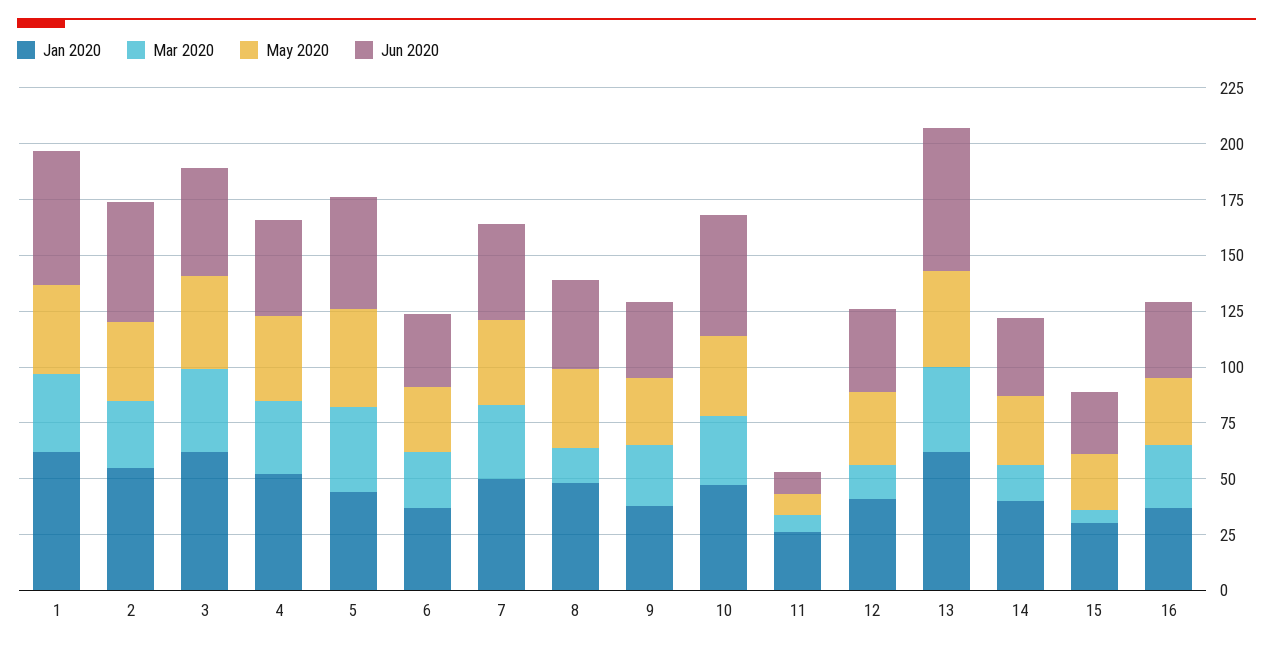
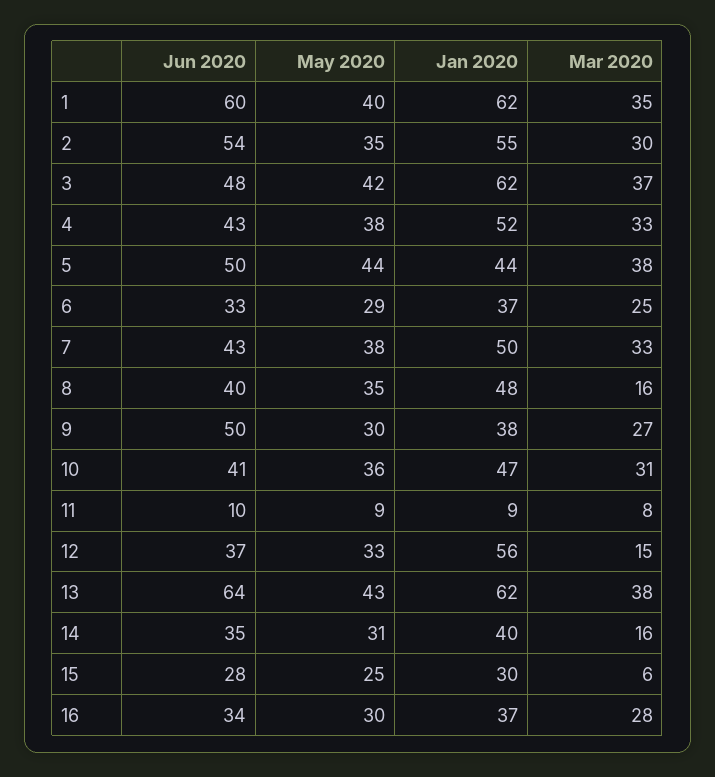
Jun 2020, 9: 35 -> 50
Jun 2020, 10: 55 -> 41
Jan 2020, 11: 25 -> 9
Jan 2020, 12: 40 -> 56

